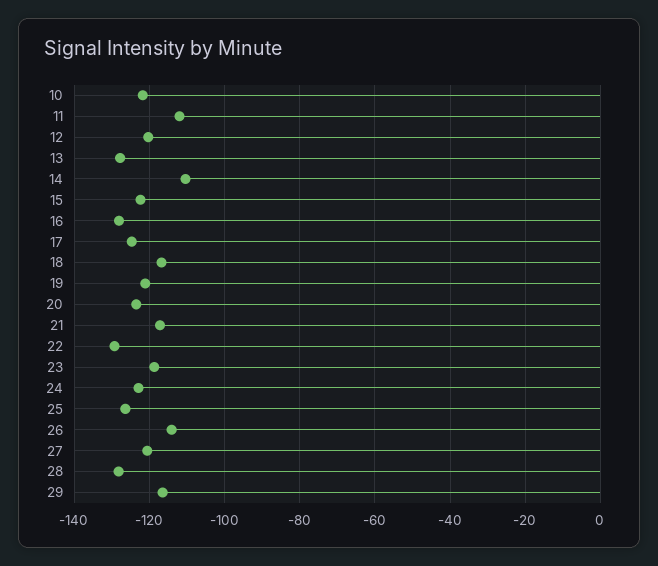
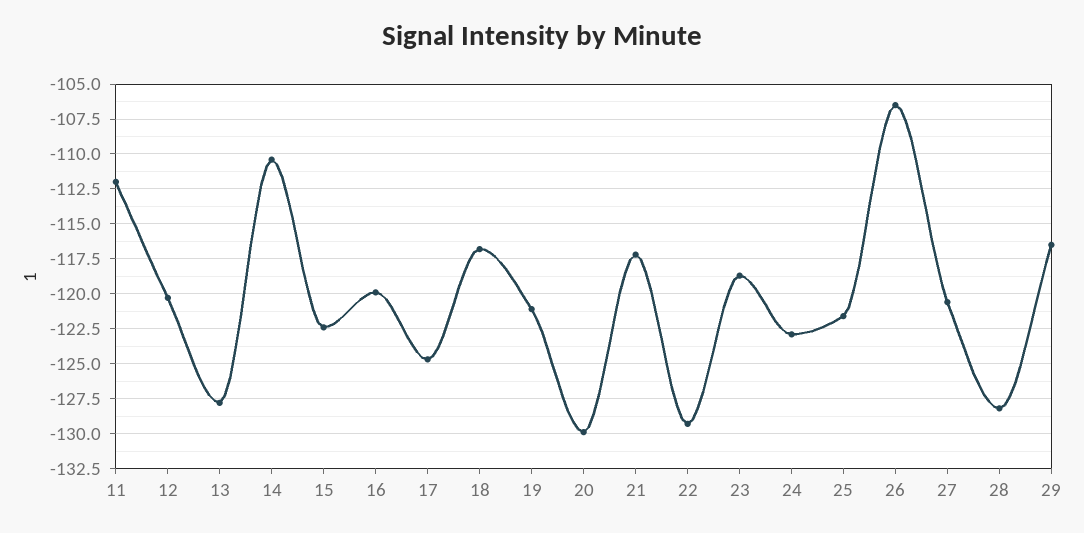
10: -122 -> none
16: -128 -> -120
20: -124 -> -130
25: -126 -> -121.5
26: -114 -> -106.5

